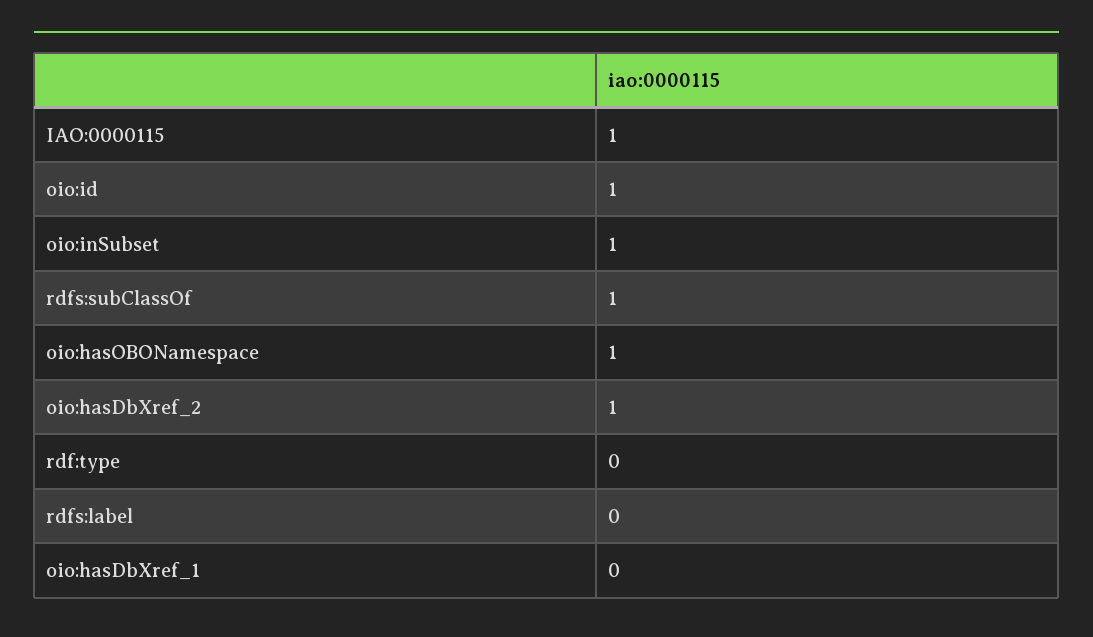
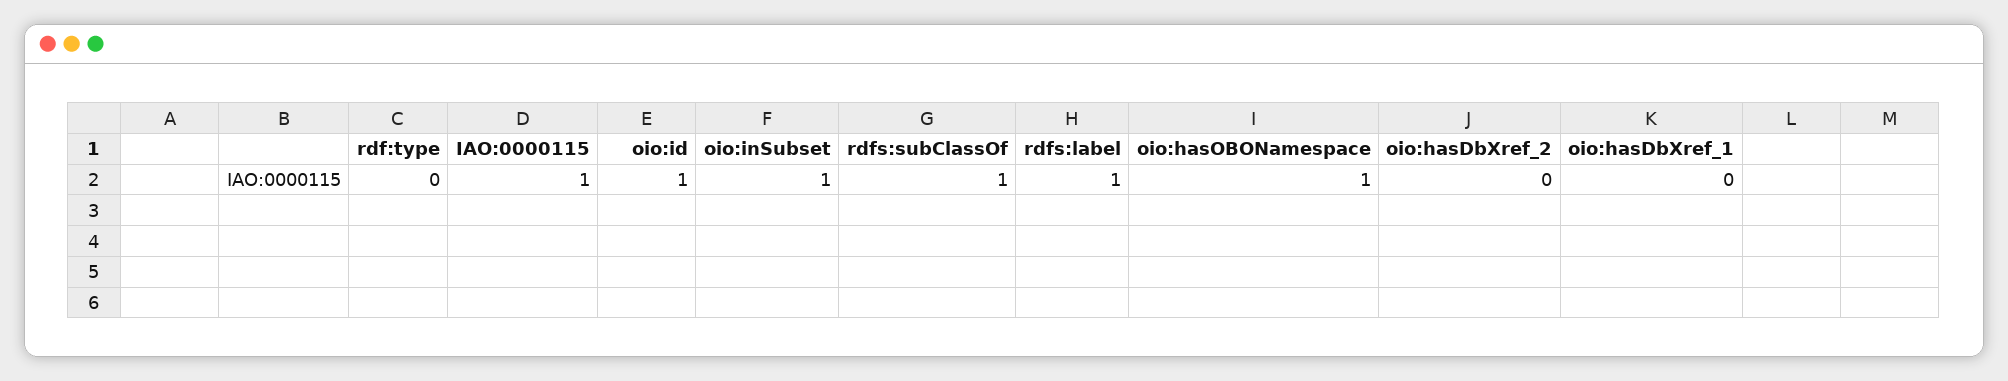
oio:hasDbXref_2: 1 -> 0
rdfs:label: 0 -> 1

